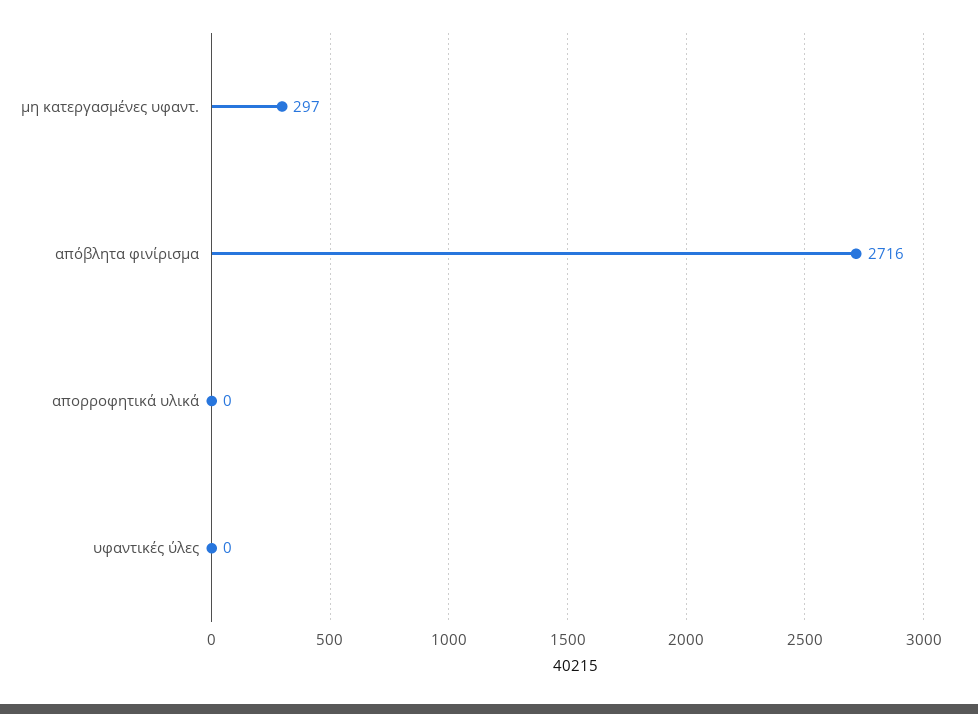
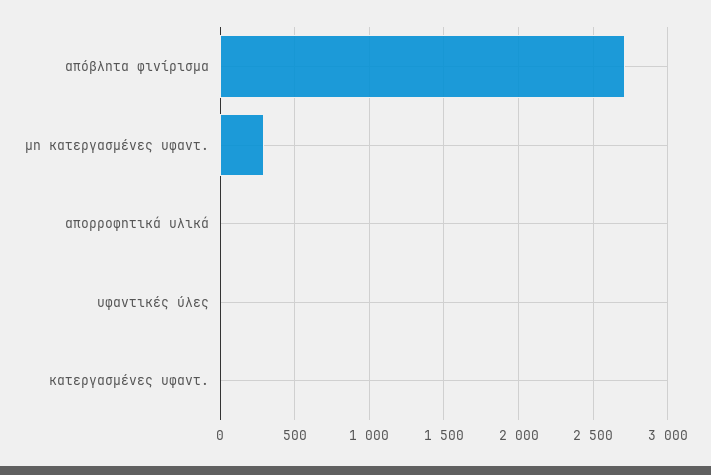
κατεργασμένες υφαντ.: none -> 0

